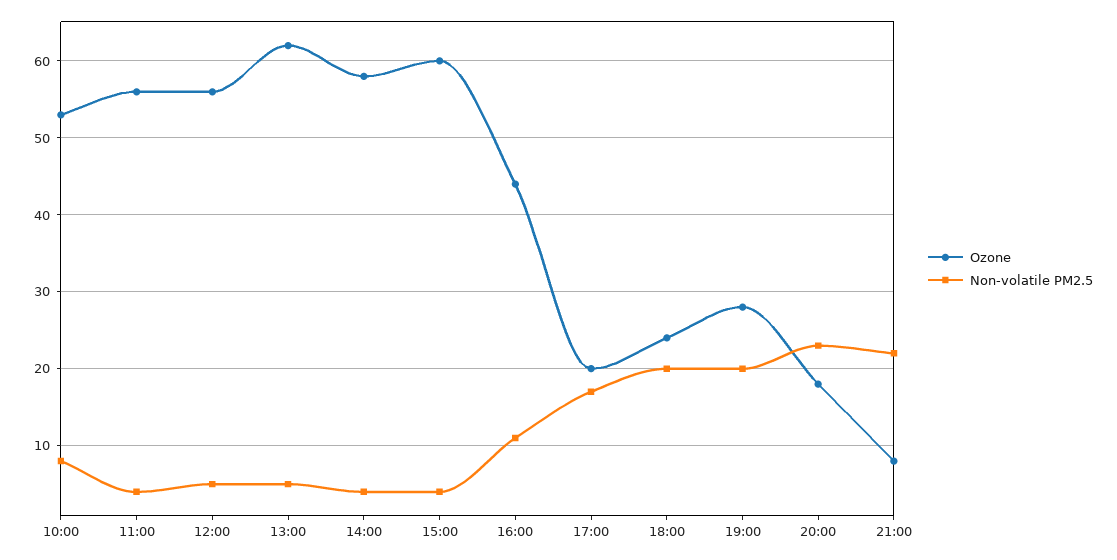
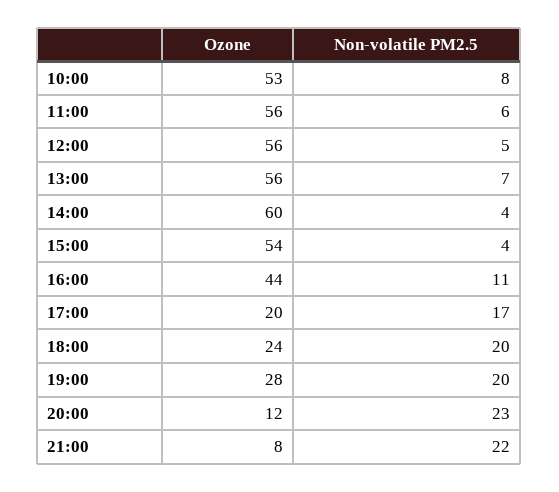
Non-volatile PM2.5, 11:00: 4 -> 6
Ozone, 13:00: 62 -> 56
Non-volatile PM2.5, 13:00: 5 -> 7
Ozone, 14:00: 58 -> 60
Ozone, 15:00: 60 -> 54
Ozone, 20:00: 18 -> 12

